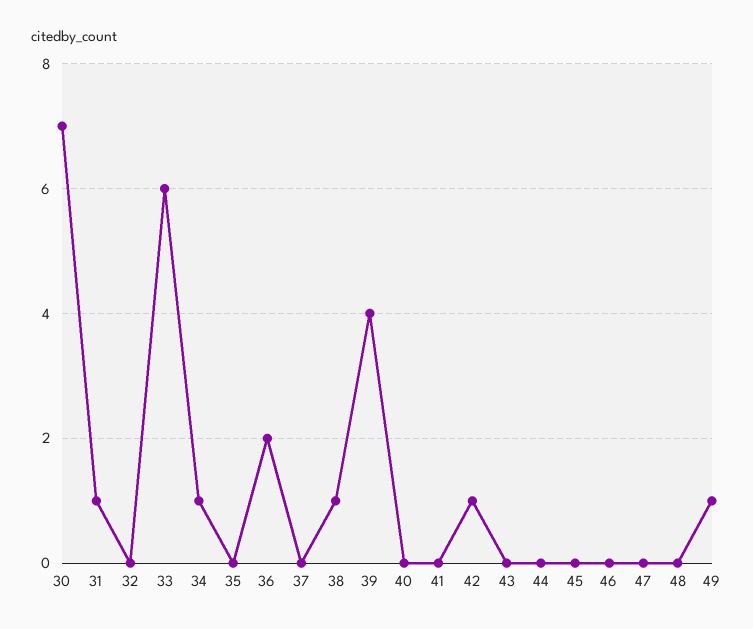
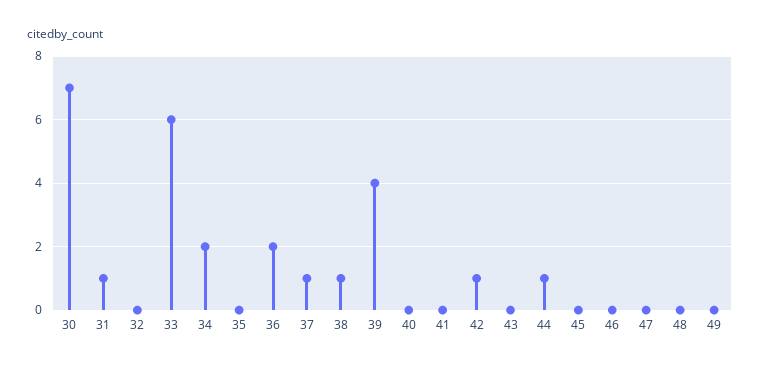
34: 1 -> 2
37: 0 -> 1
44: 0 -> 1
49: 1 -> 0

